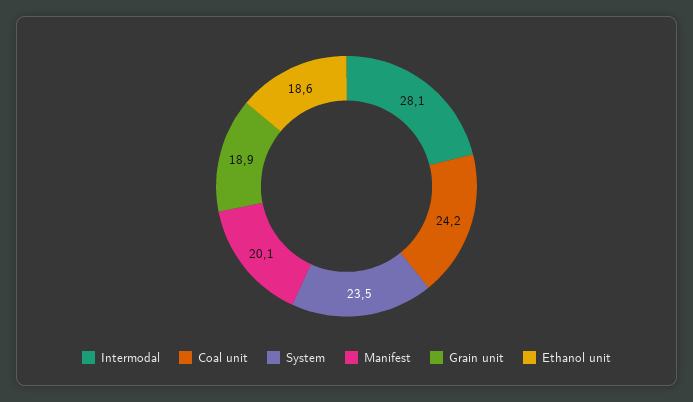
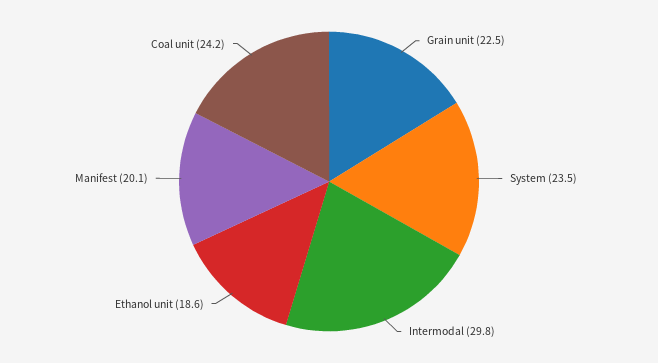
Intermodal: 28.1 -> 29.8
Grain unit: 18.9 -> 22.5

